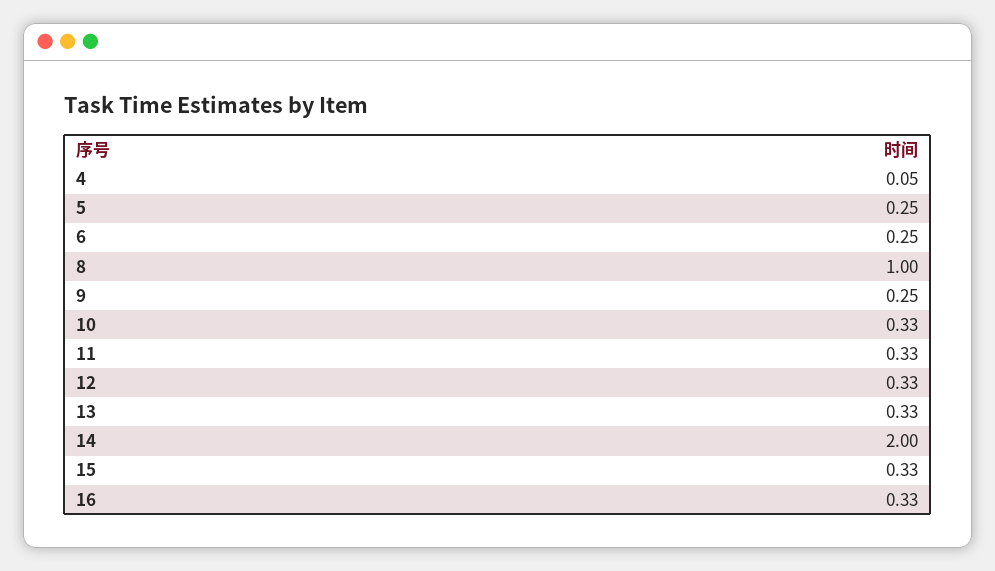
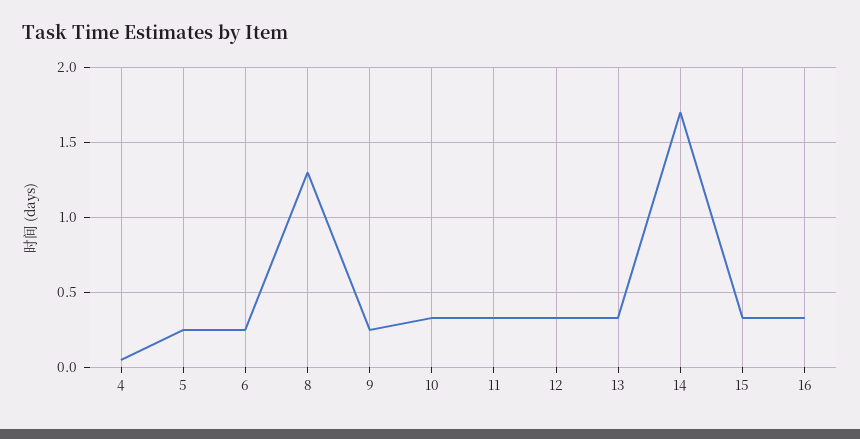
8: 1 -> 1.3
14: 2 -> 1.7

